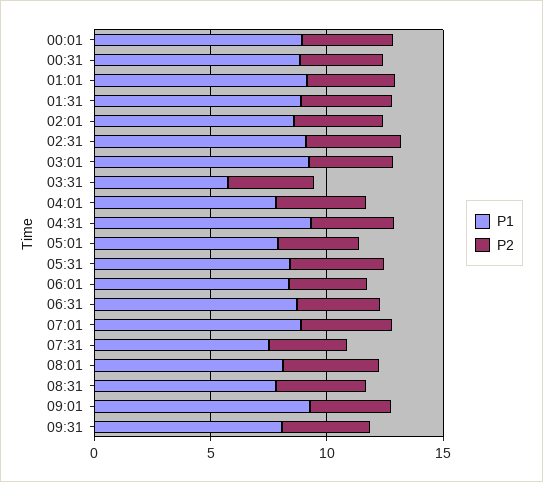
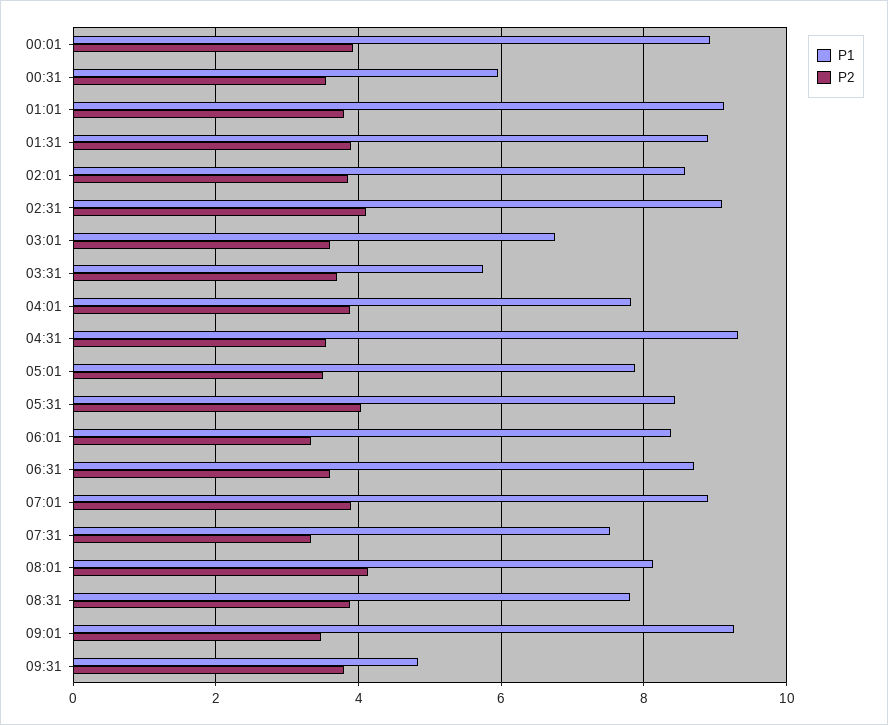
P1, 00:31: 9 -> 6
P1, 03:01: 9 -> 6.8
P1, 09:31: 8 -> 4.8

